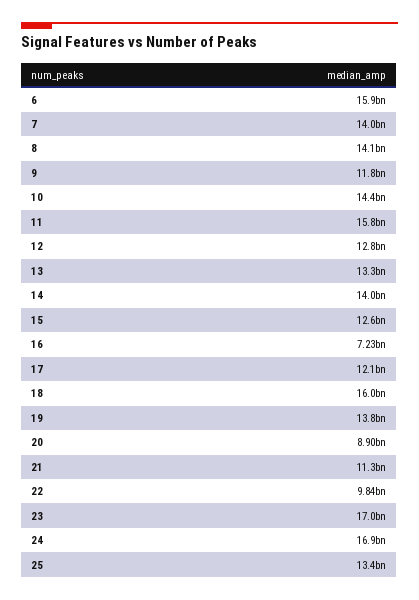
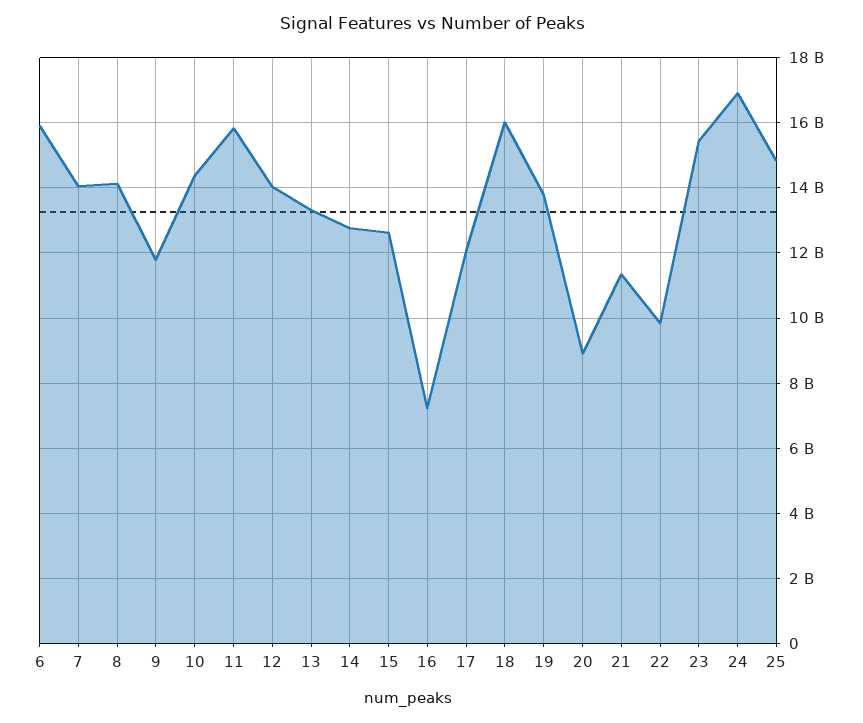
12: 12800000000 -> 14000000000
14: 14000000000 -> 12800000000
23: 17000000000 -> 15400000000
25: 13400000000 -> 14800000000

